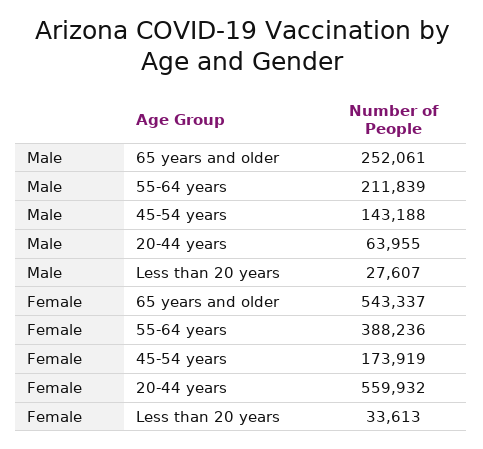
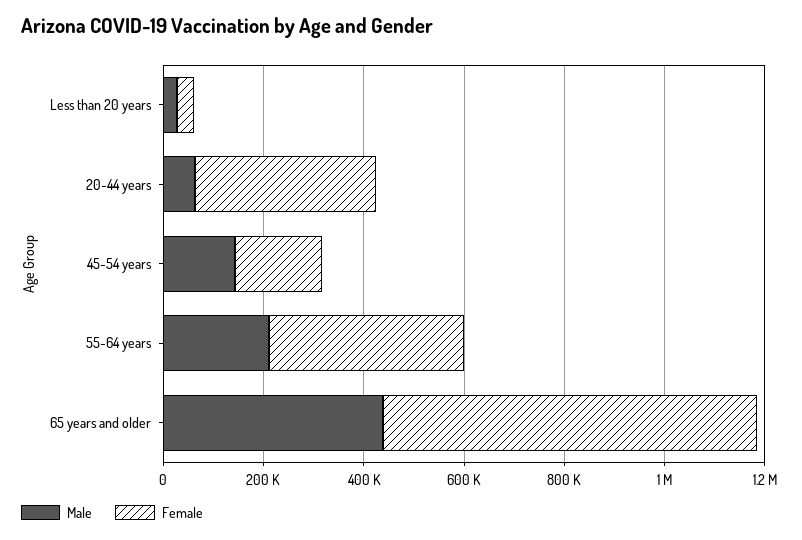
Male, 65 years and older: 252061 -> 450000
Female, 65 years and older: 543337 -> 750000
Female, 20-44 years: 559932 -> 350000

